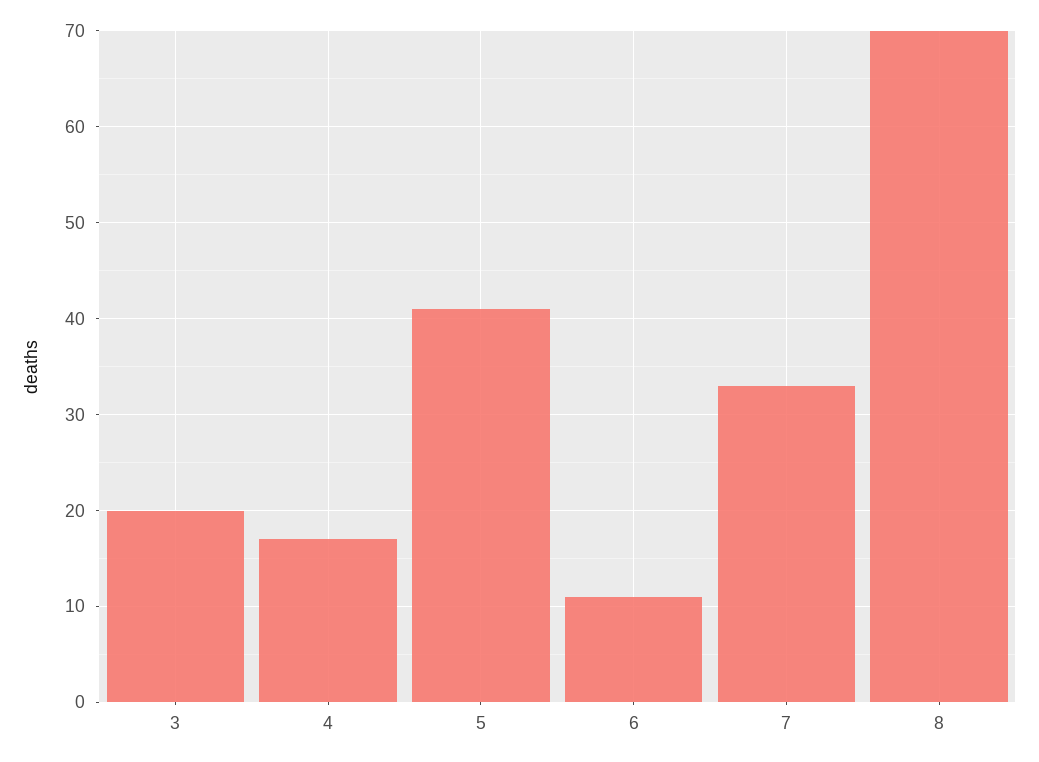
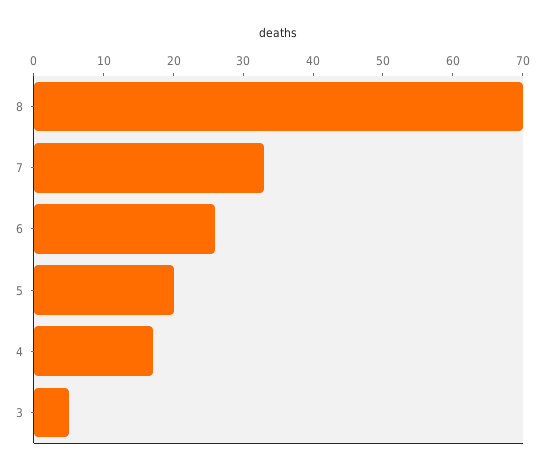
3: 20 -> 5
5: 41 -> 20
6: 11 -> 25

